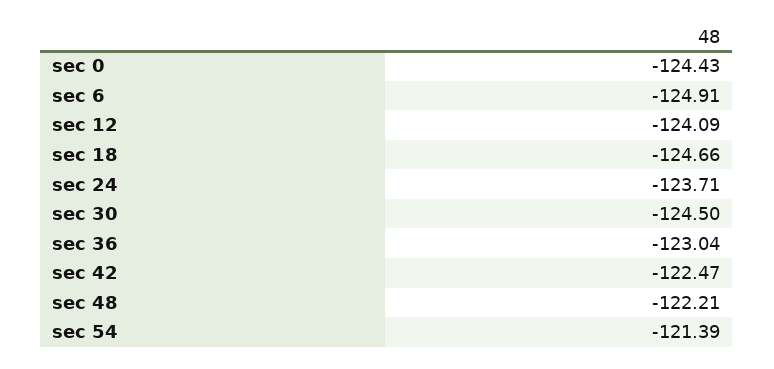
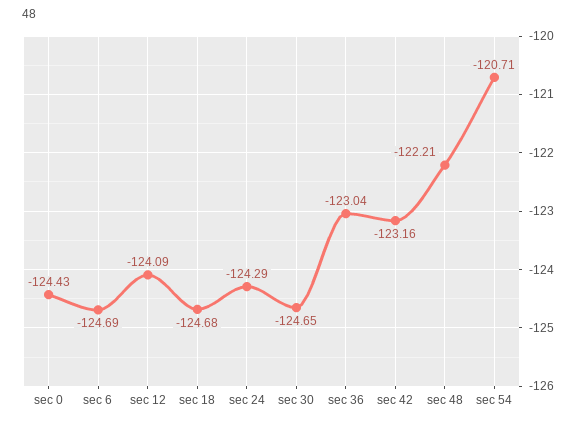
sec 6: -124.91 -> -124.69
sec 18: -124.66 -> -124.68
sec 24: -123.71 -> -124.29
sec 30: -124.5 -> -124.65
sec 42: -122.47 -> -123.16
sec 54: -121.39 -> -120.71

